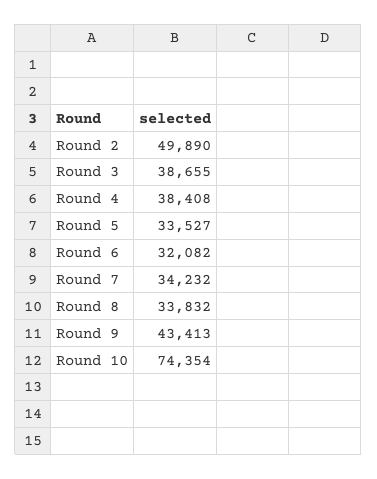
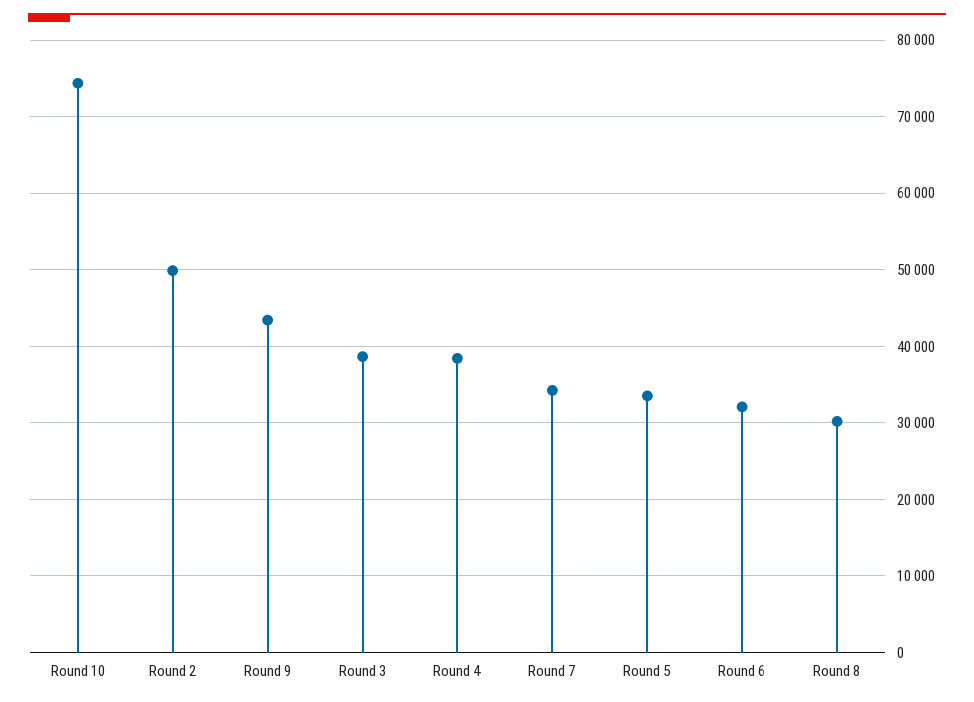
Round 8: 33832 -> 30000

